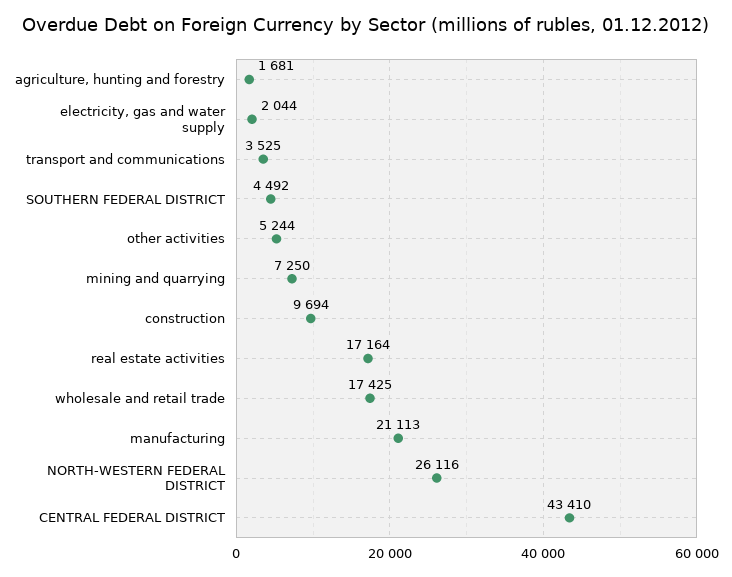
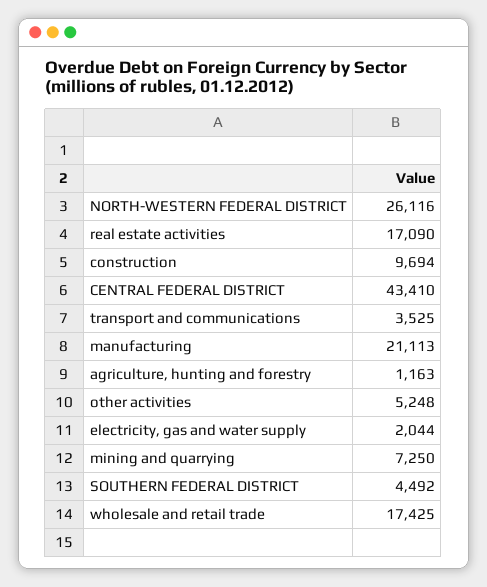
agriculture, hunting and forestry: 1681 -> 1163
other activities: 5244 -> 5248
real estate activities: 17164 -> 17090

